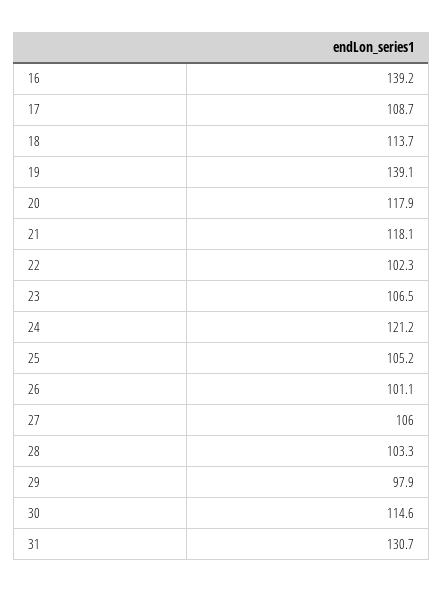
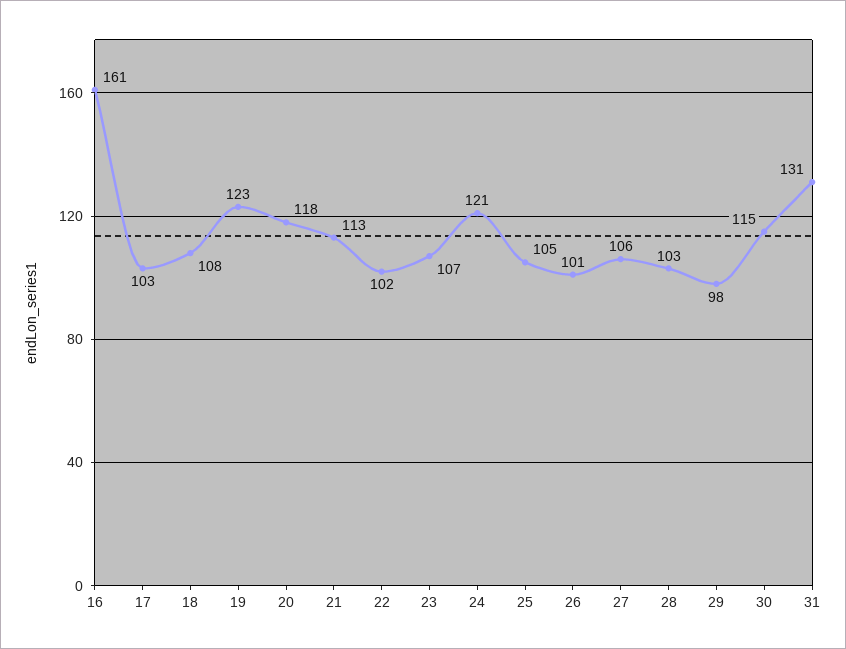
16: 139.2 -> 161
17: 108.7 -> 103
18: 113.7 -> 108
19: 139.1 -> 123
21: 118.1 -> 113

